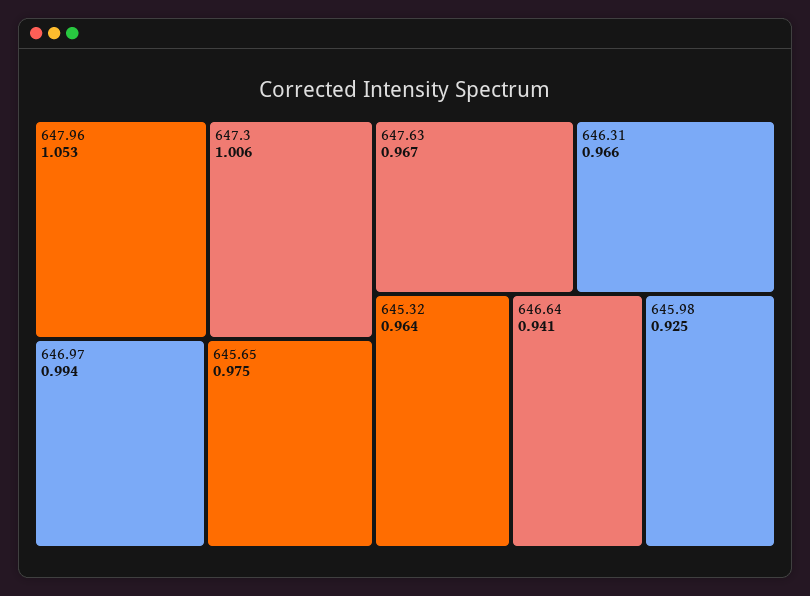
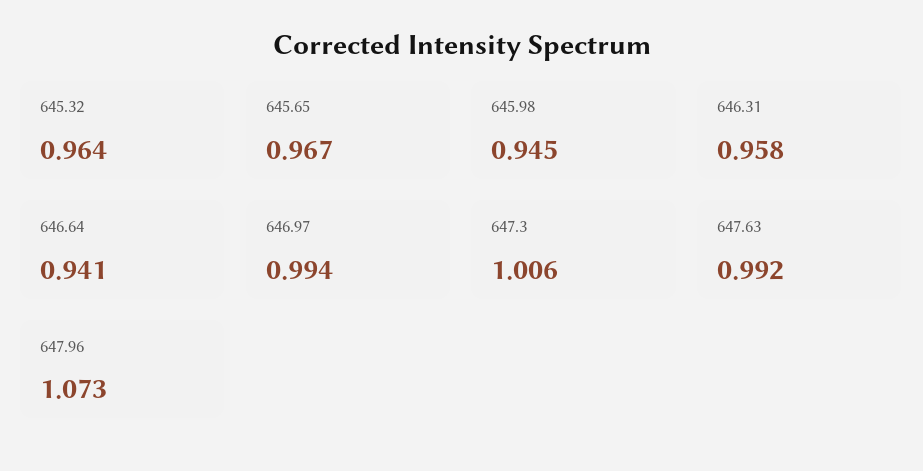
647.96: 1.053 -> 1.073
645.65: 0.975 -> 0.967
647.63: 0.967 -> 0.992
646.31: 0.966 -> 0.958
645.98: 0.925 -> 0.945

